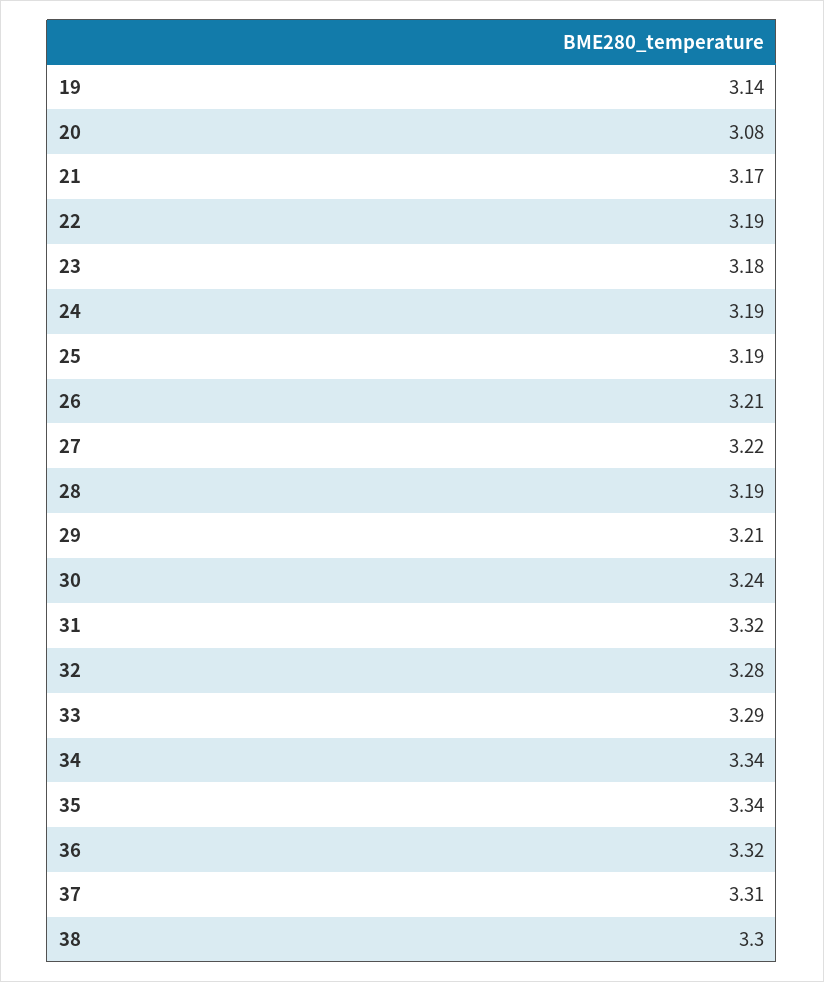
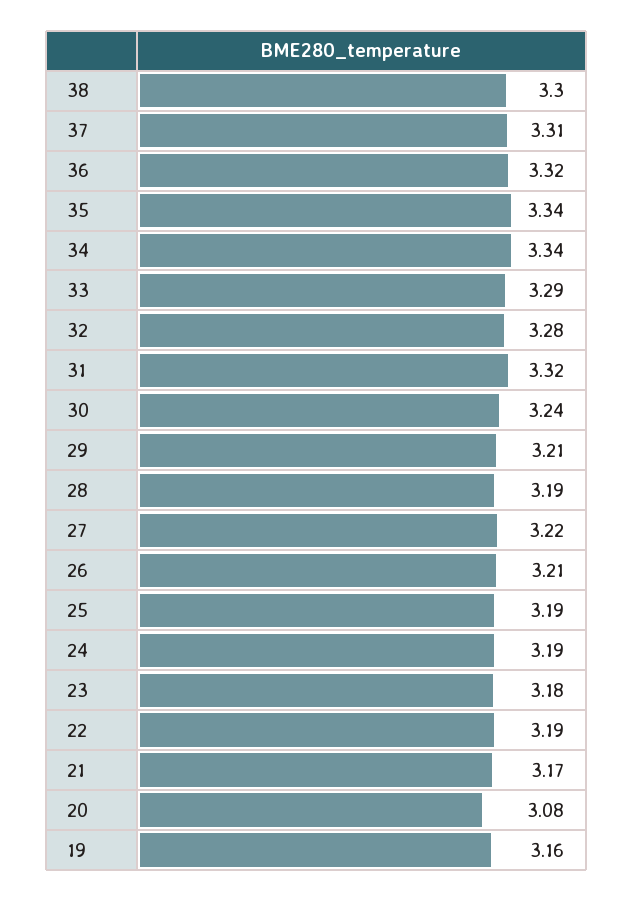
19: 3.14 -> 3.16

